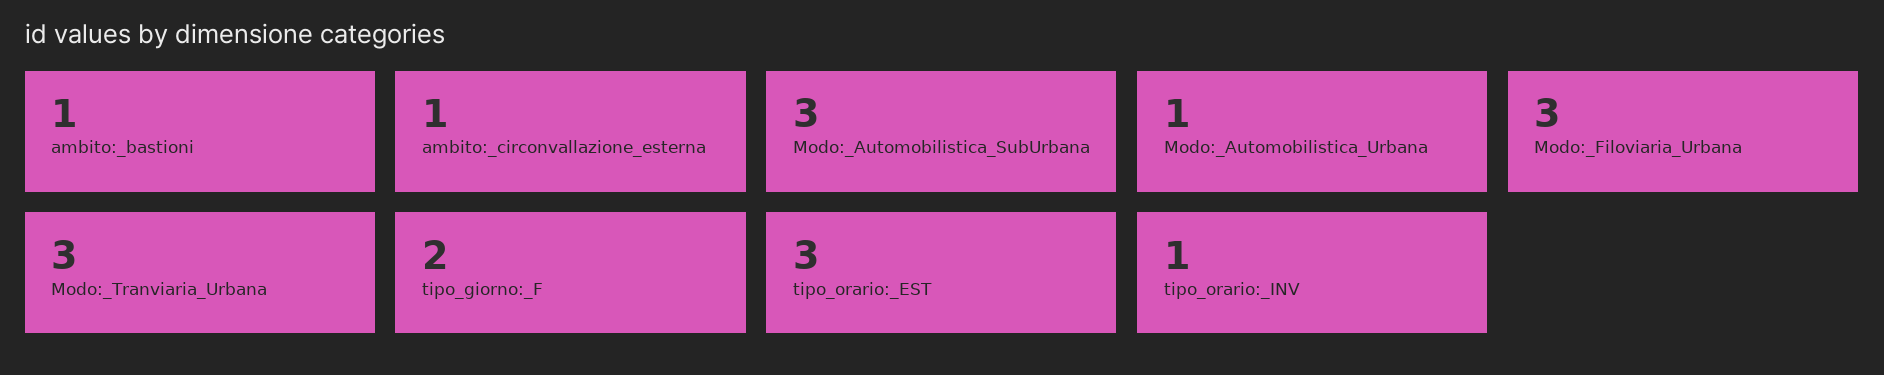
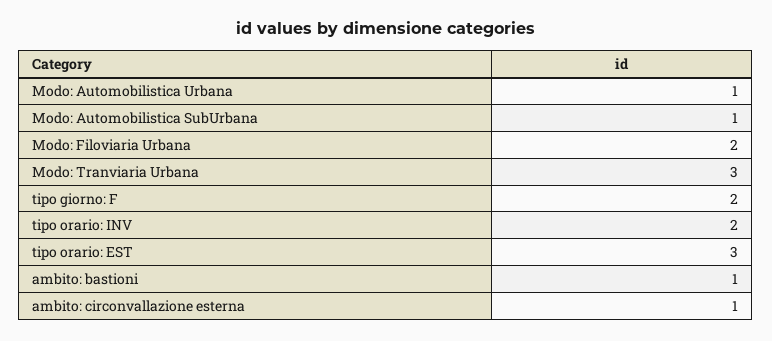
Modo:_Automobilistica_SubUrbana: 3 -> 1
Modo:_Filoviaria_Urbana: 3 -> 2
tipo_orario:_INV: 1 -> 2

